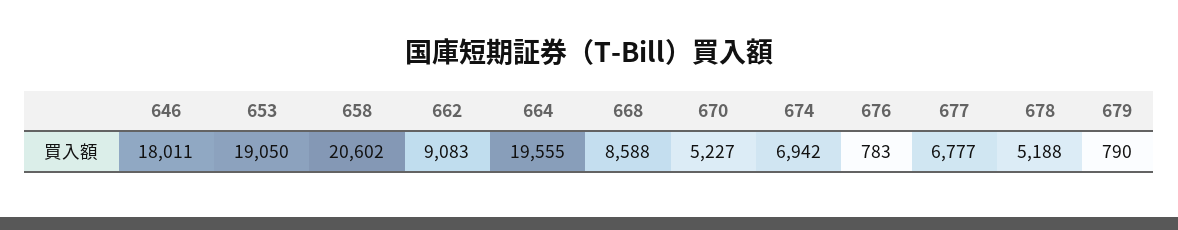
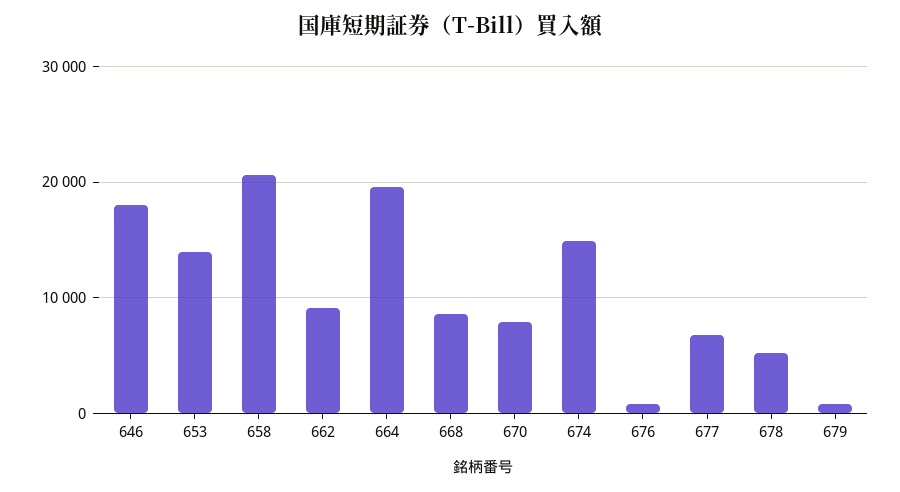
653: 19050 -> 14000
670: 5227 -> 8000
674: 6942 -> 15000

